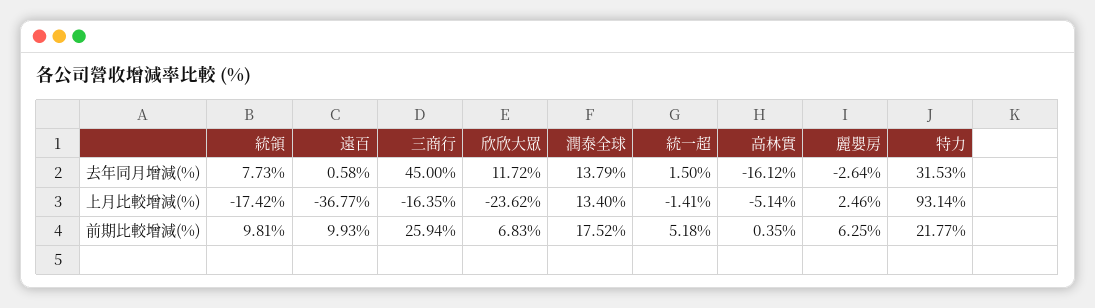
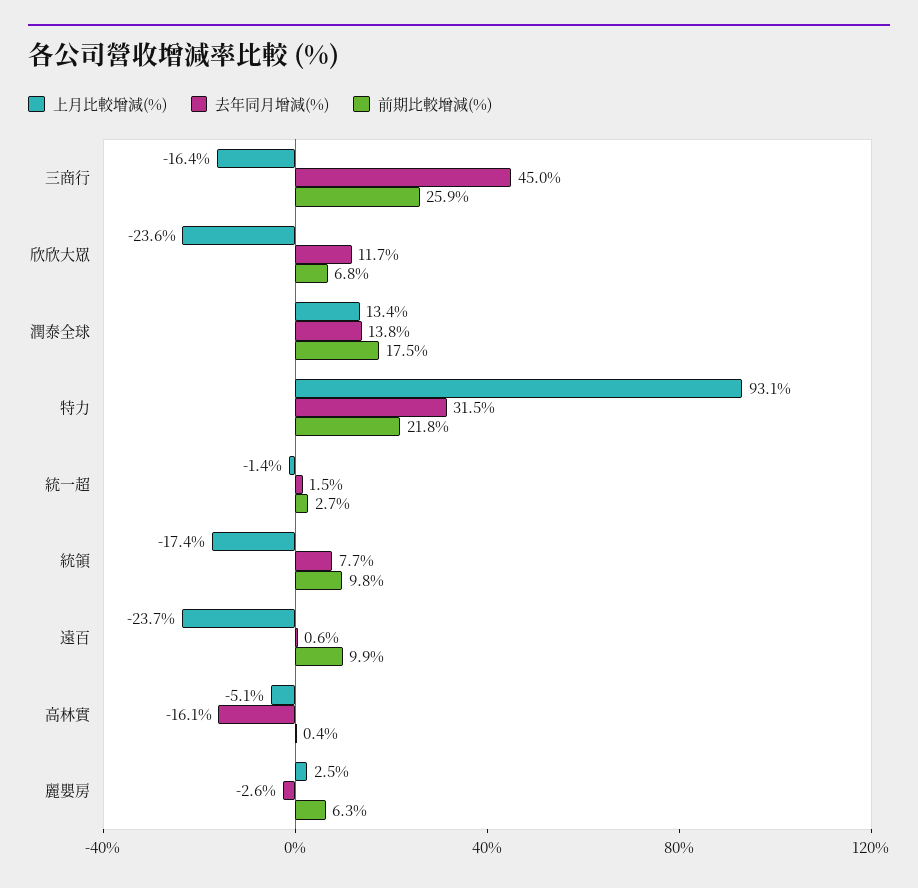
上月比較增減(%), 遠百: -36.77 -> -23.7
前期比較增減(%), 統一超: 5.18 -> 2.7

